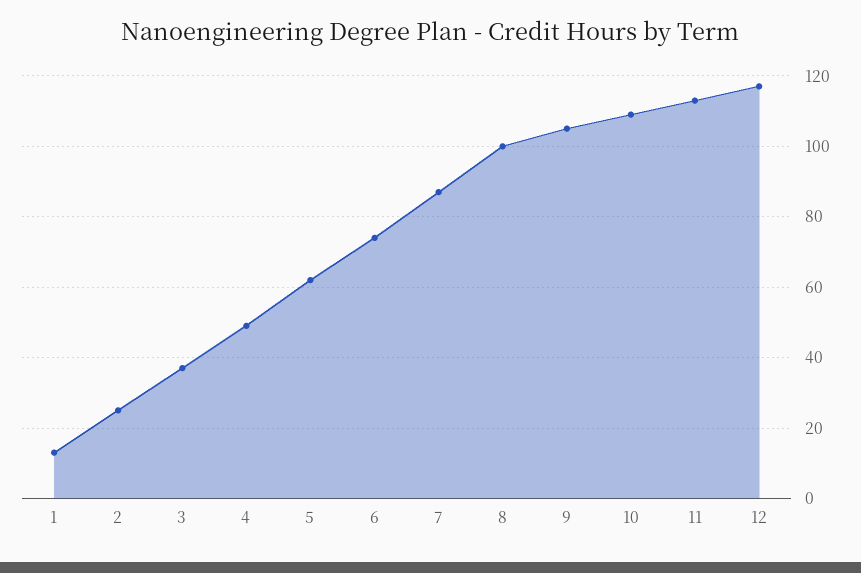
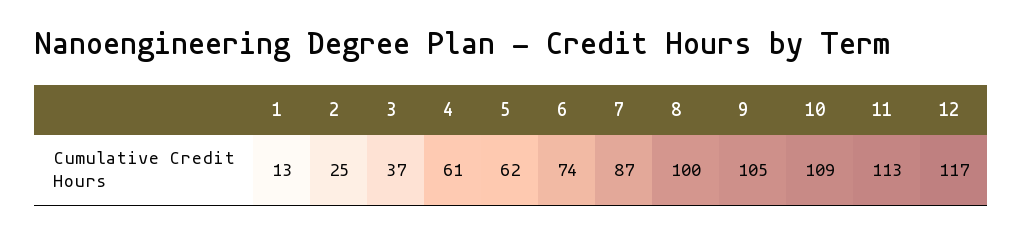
4: 50 -> 61

